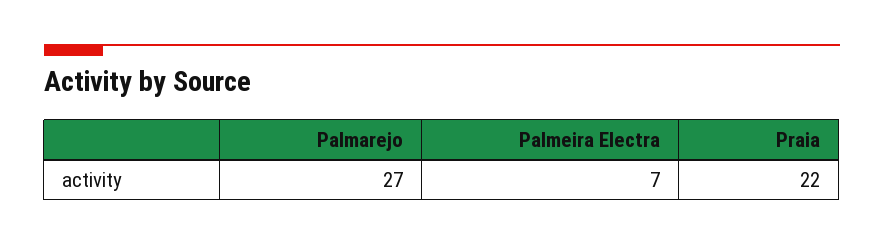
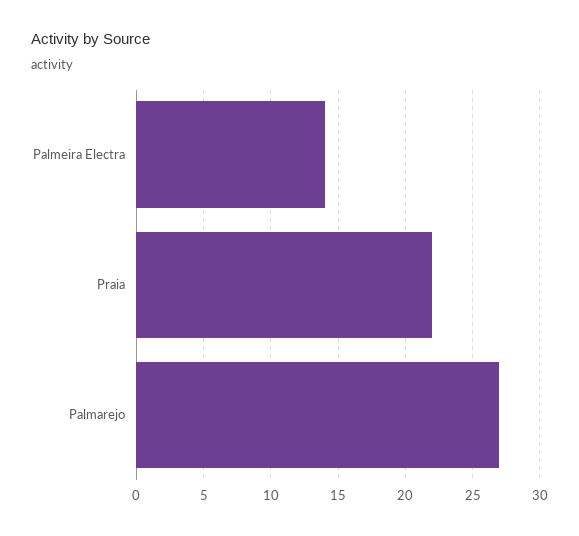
Palmeira Electra: 7 -> 14

